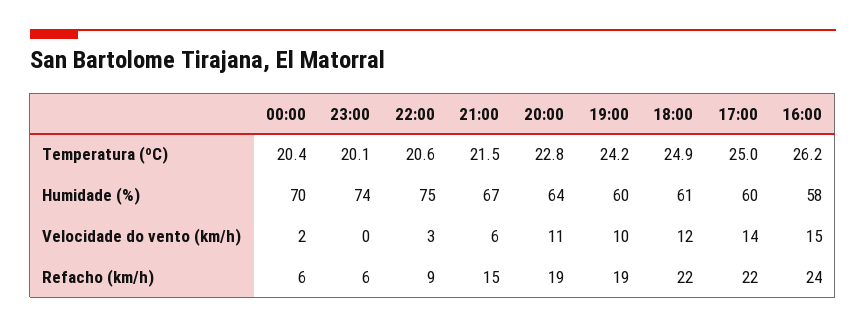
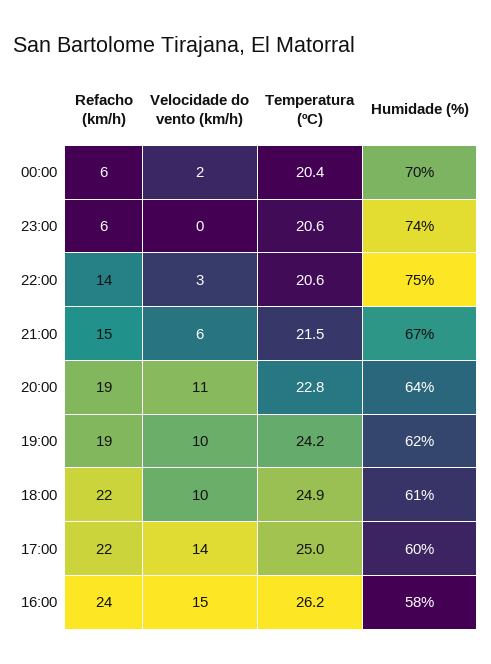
23:00, Temperatura (ºC): 20.1 -> 20.6
19:00, Humidade (%): 60 -> 62
18:00, Velocidade do vento (km/h): 12 -> 10
22:00, Refacho (km/h): 9 -> 14

